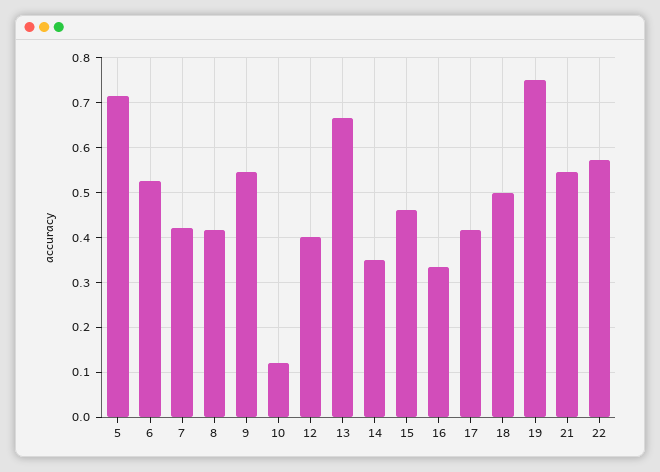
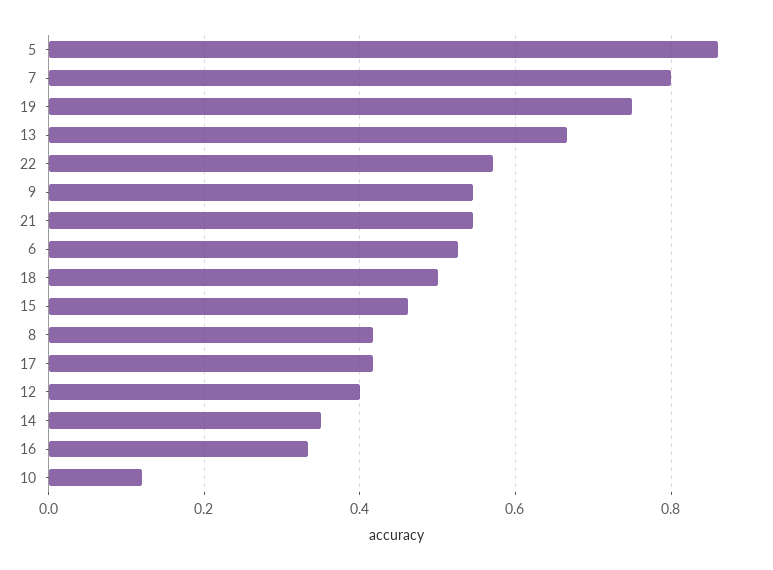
5: 0.72 -> 0.86
7: 0.42 -> 0.8

